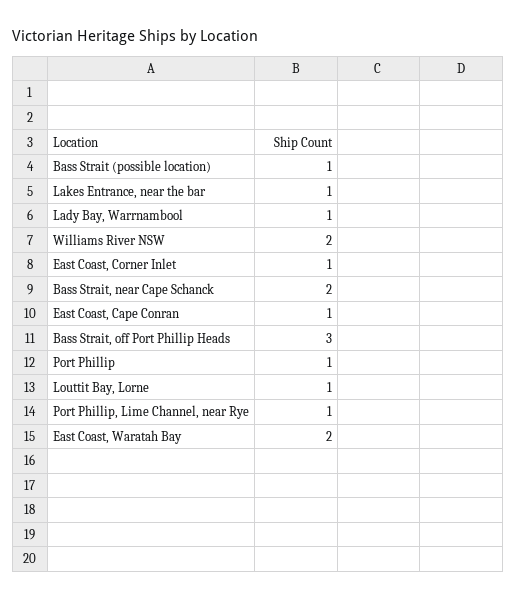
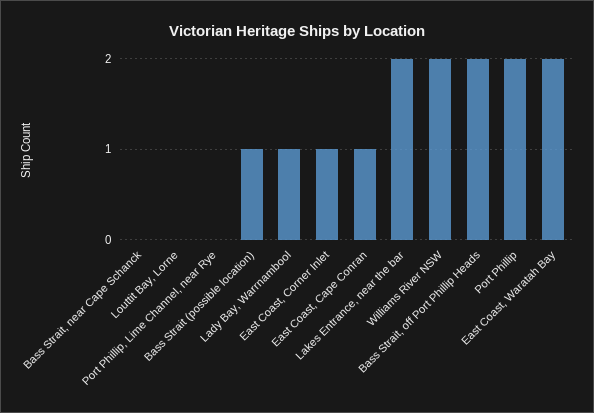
Lakes Entrance, near the bar: 1 -> 2
Bass Strait, near Cape Schanck: 2 -> 0
Bass Strait, off Port Phillip Heads: 3 -> 2
Port Phillip: 1 -> 2
Louttit Bay, Lorne: 1 -> 0
Port Phillip, Lime Channel, near Rye: 1 -> 0

